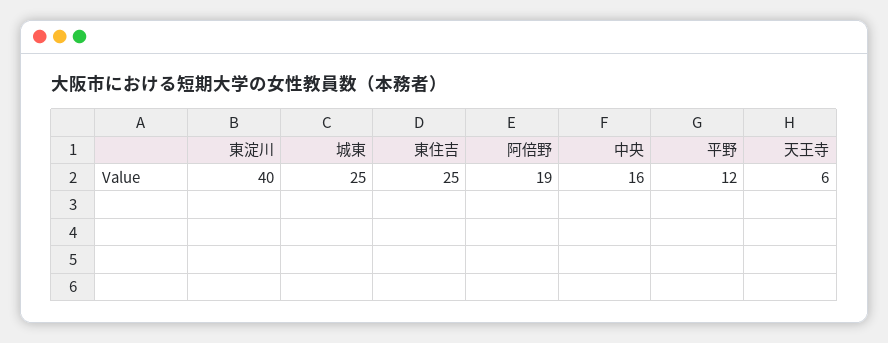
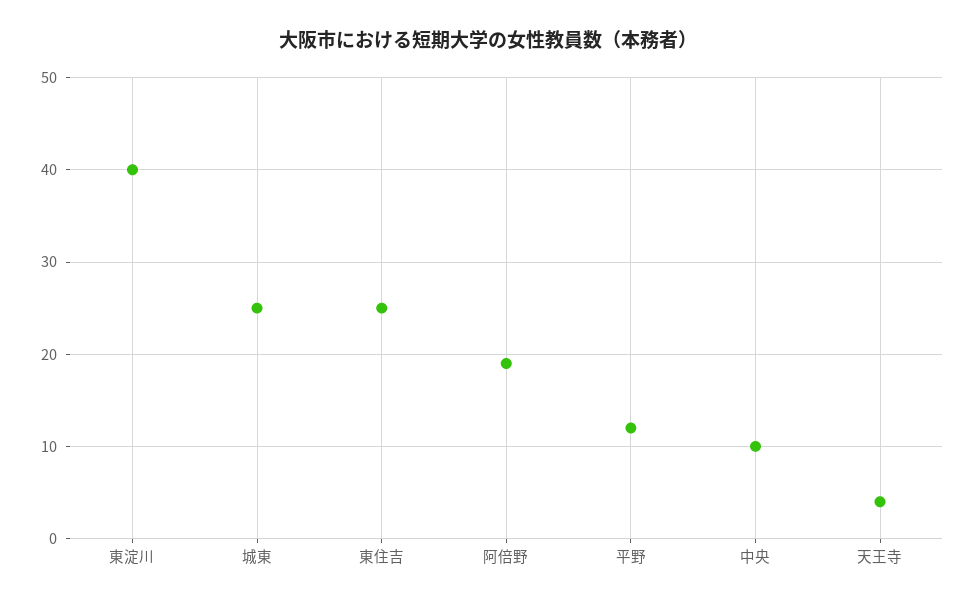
中央: 16 -> 10
天王寺: 6 -> 4

